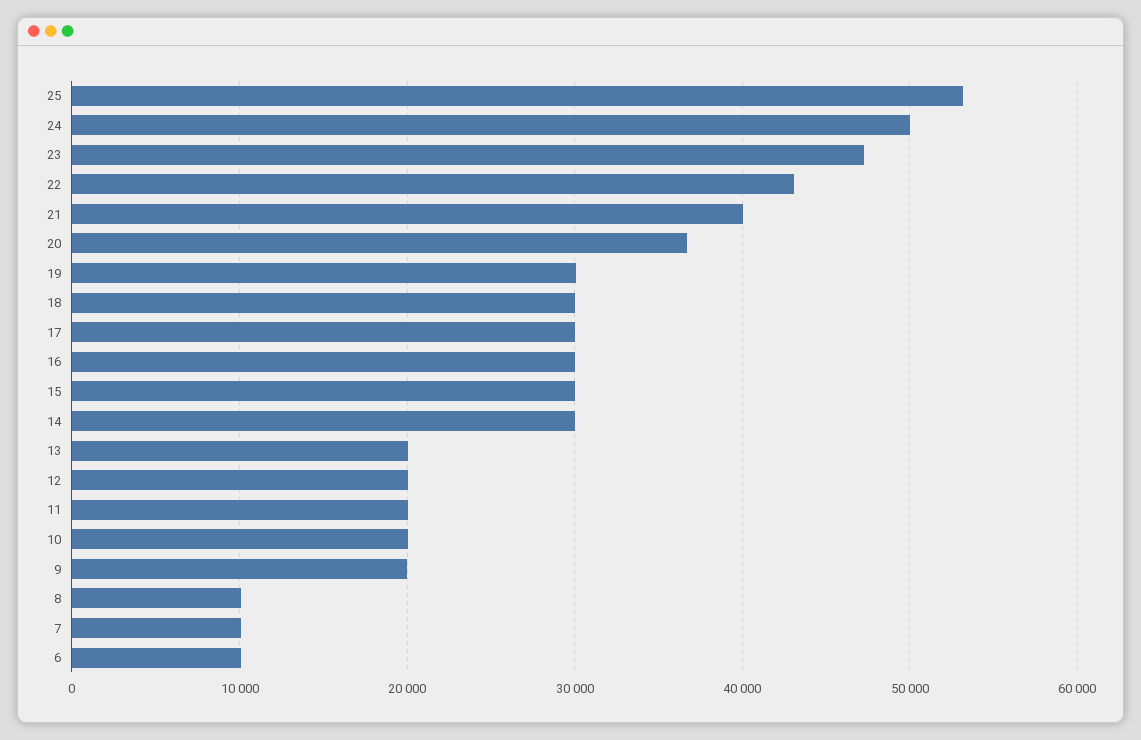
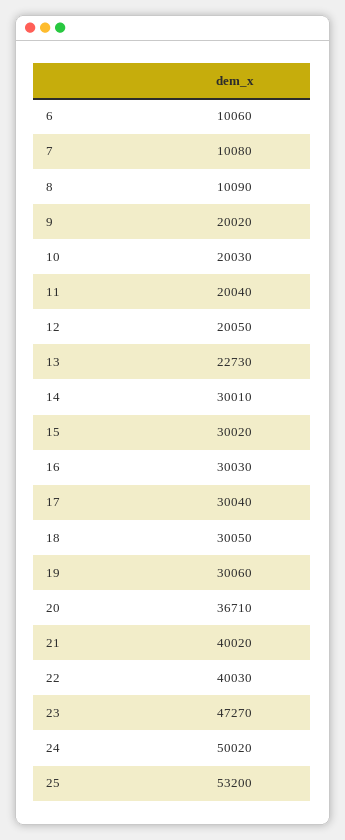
22: 43000 -> 40030
13: 20000 -> 22730

